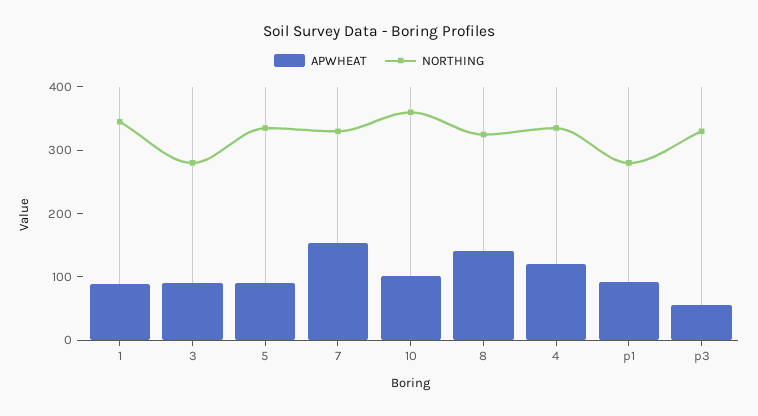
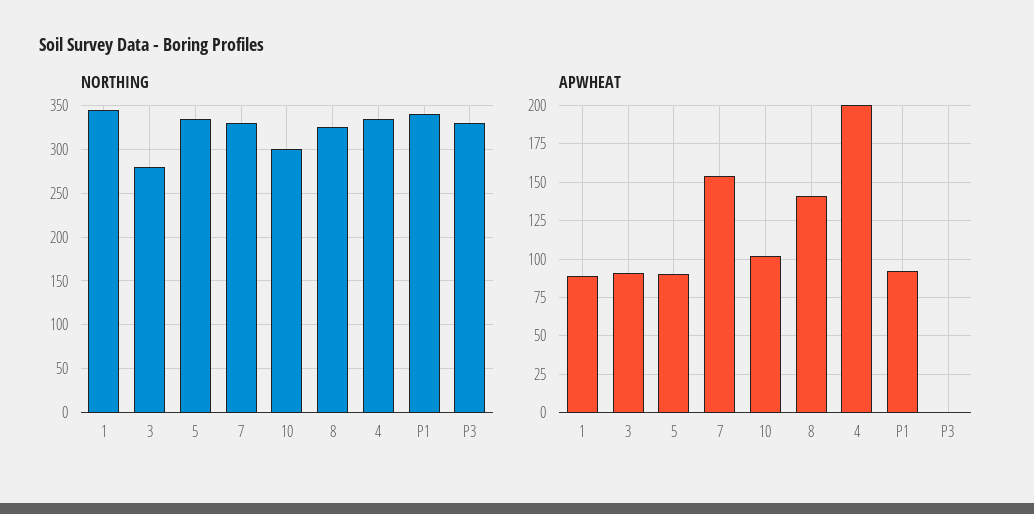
NORTHING, 10: 360 -> 300
APWHEAT, 4: 120 -> 200
NORTHING, p1: 280 -> 340
APWHEAT, p3: 60 -> 0

